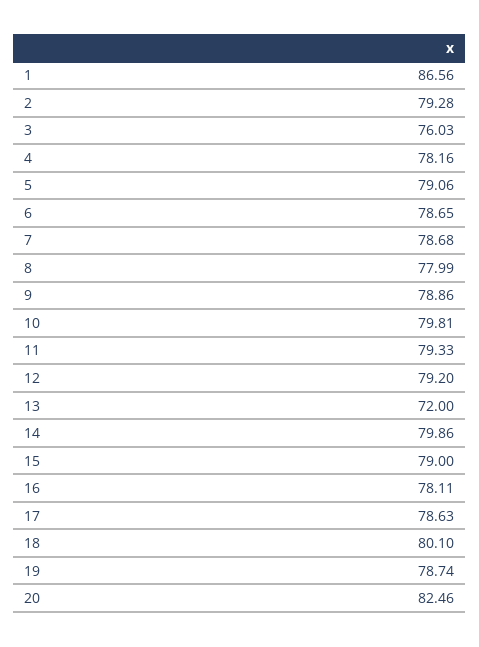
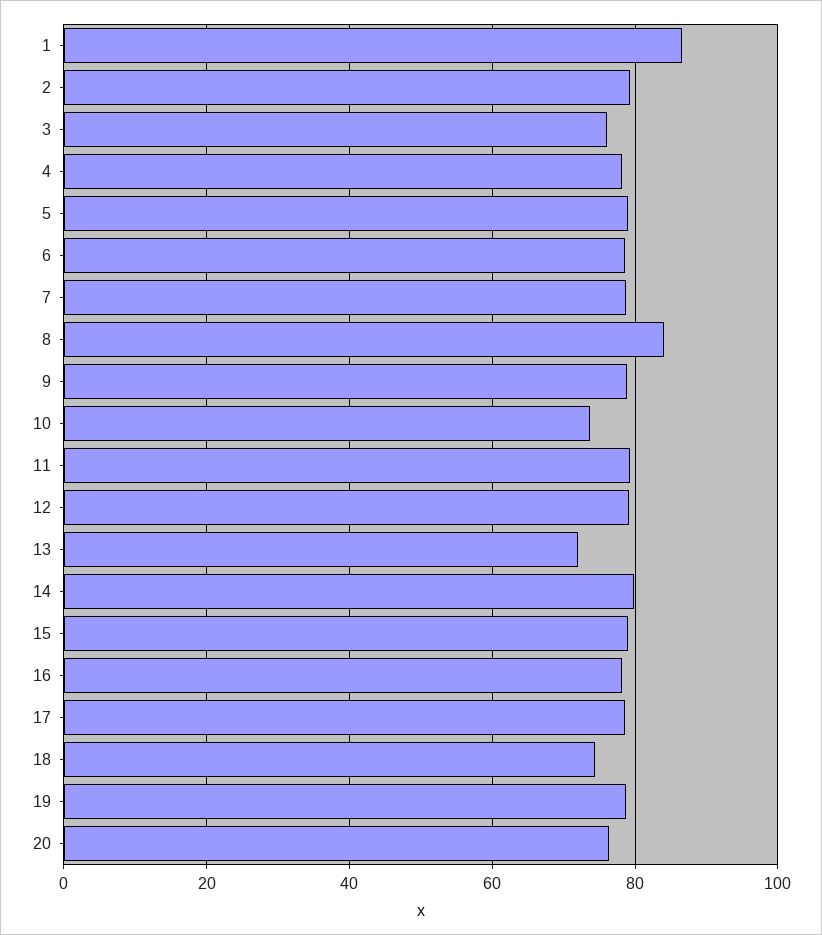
8: 77.99 -> 84
10: 79.81 -> 74
18: 80.1 -> 74
20: 82.46 -> 76

